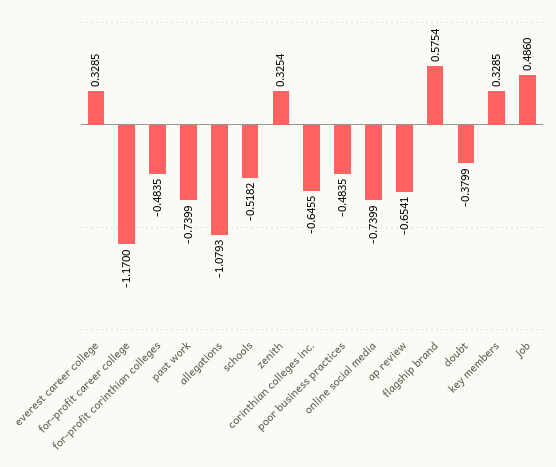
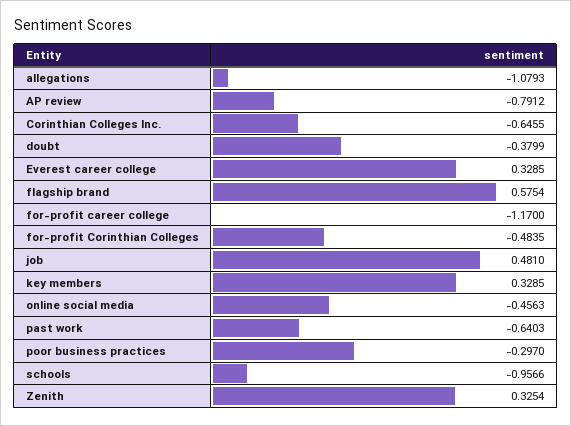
past work: -0.7399 -> -0.6403
schools: -0.5182 -> -0.9566
poor business practices: -0.4835 -> -0.297
online social media: -0.7399 -> -0.4563
ap review: -0.6541 -> -0.7912
job: 0.486 -> 0.481

